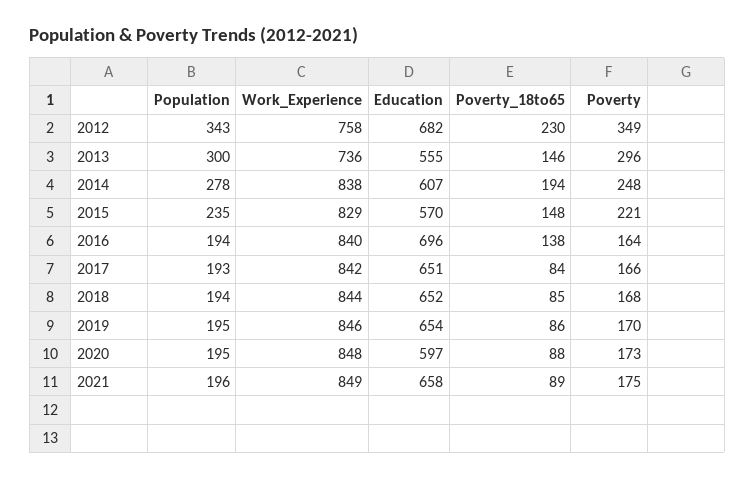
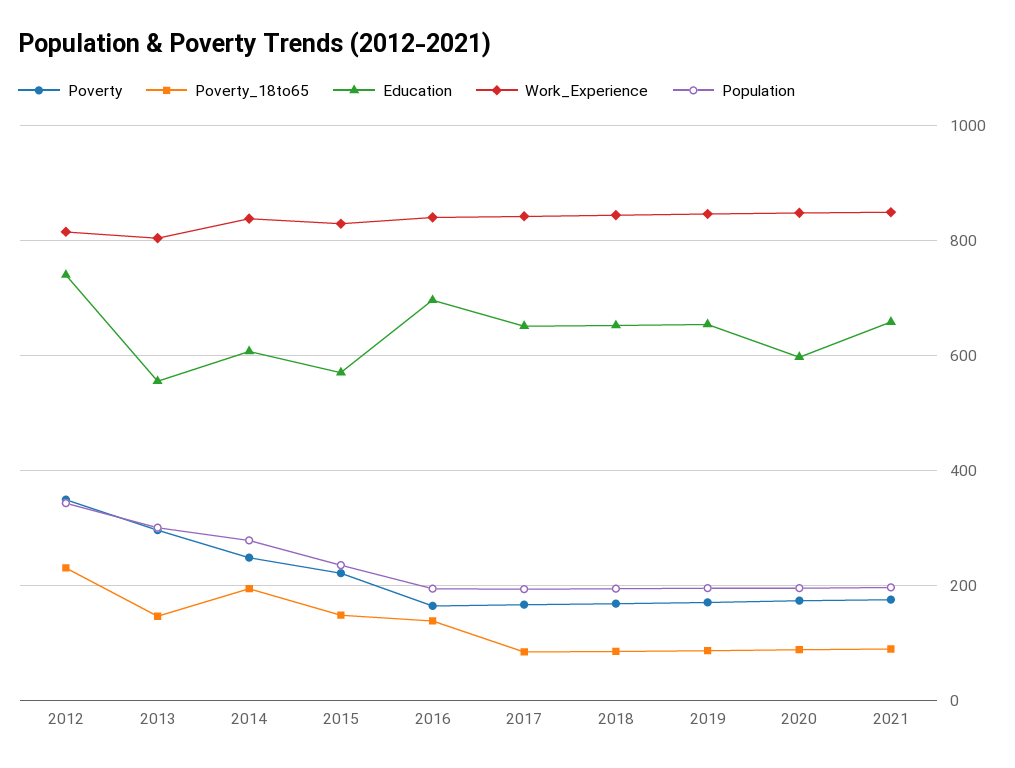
Work_Experience, 2012: 758 -> 820
Education, 2012: 682 -> 740
Work_Experience, 2013: 736 -> 800

